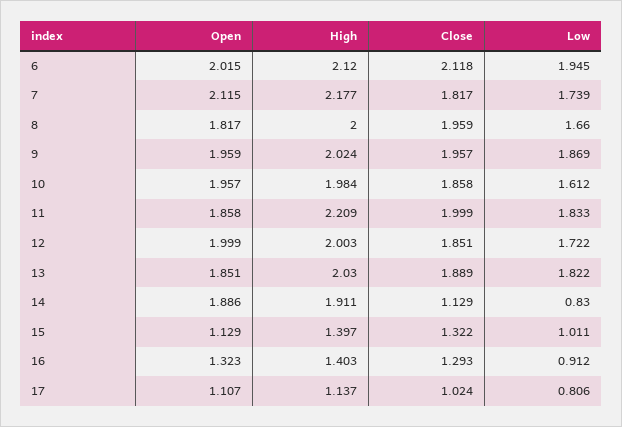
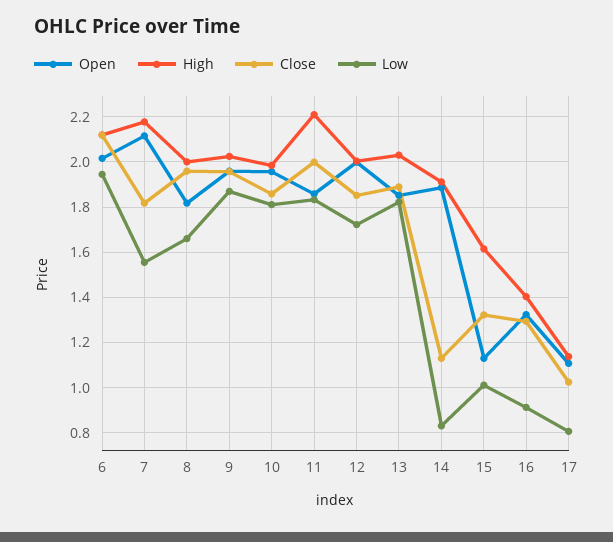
Low, 7: 1.739 -> 1.55
Low, 10: 1.612 -> 1.8
High, 15: 1.397 -> 1.6

